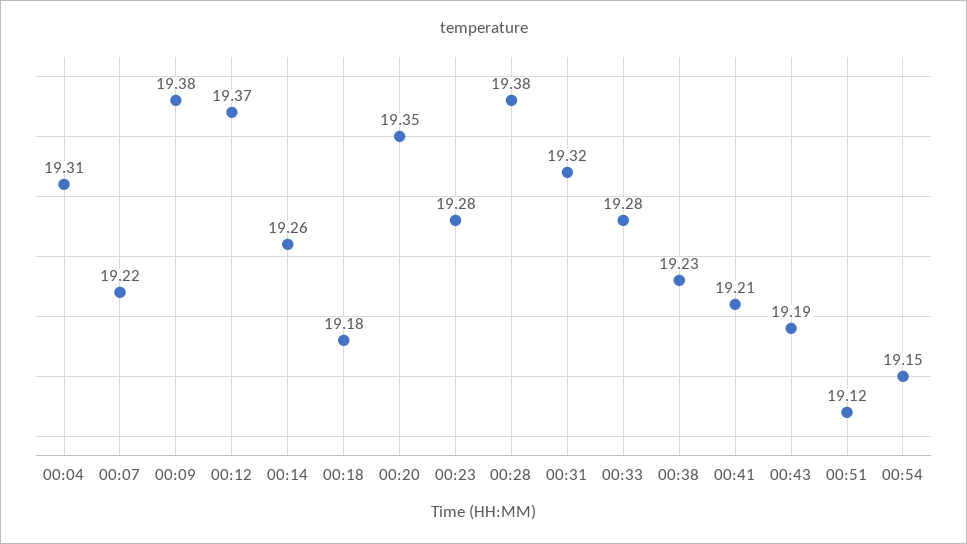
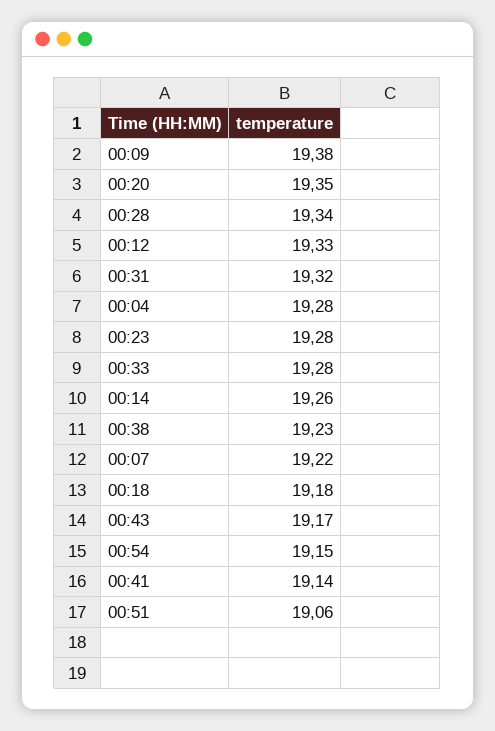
00:04: 19.31 -> 19.28
00:12: 19.37 -> 19.33
00:28: 19.38 -> 19.34
00:41: 19.21 -> 19.14
00:43: 19.19 -> 19.17
00:51: 19.12 -> 19.06

